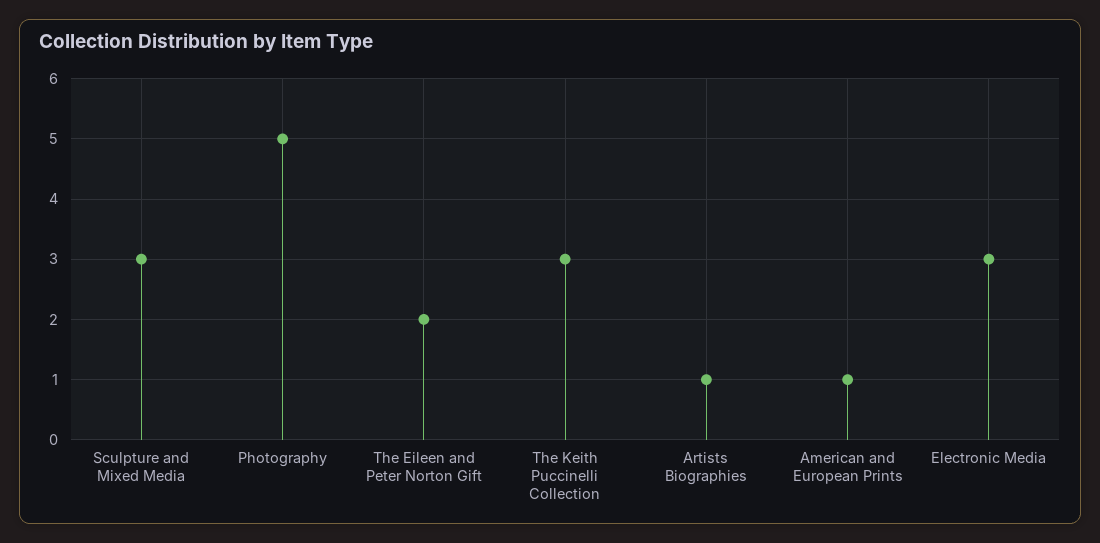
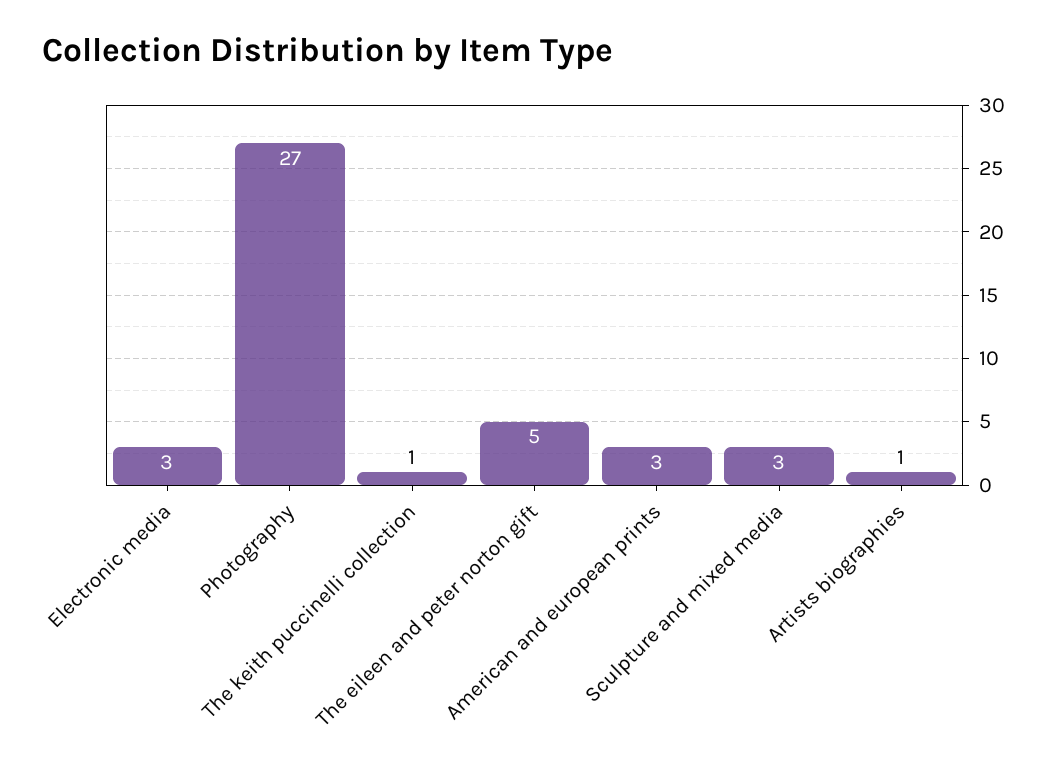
Photography: 5 -> 27
The Eileen and Peter Norton Gift: 2 -> 5
The Keith Puccinelli Collection: 3 -> 1
American and European Prints: 1 -> 3

